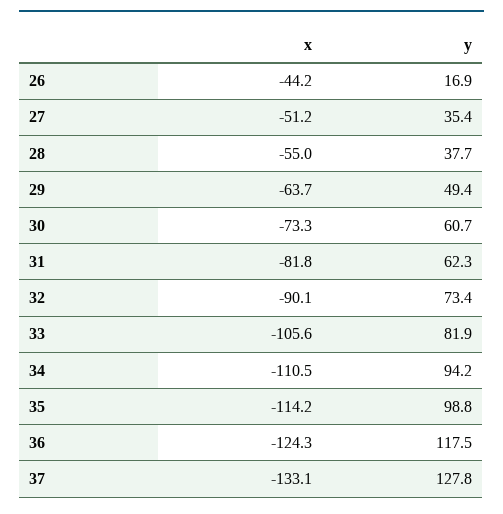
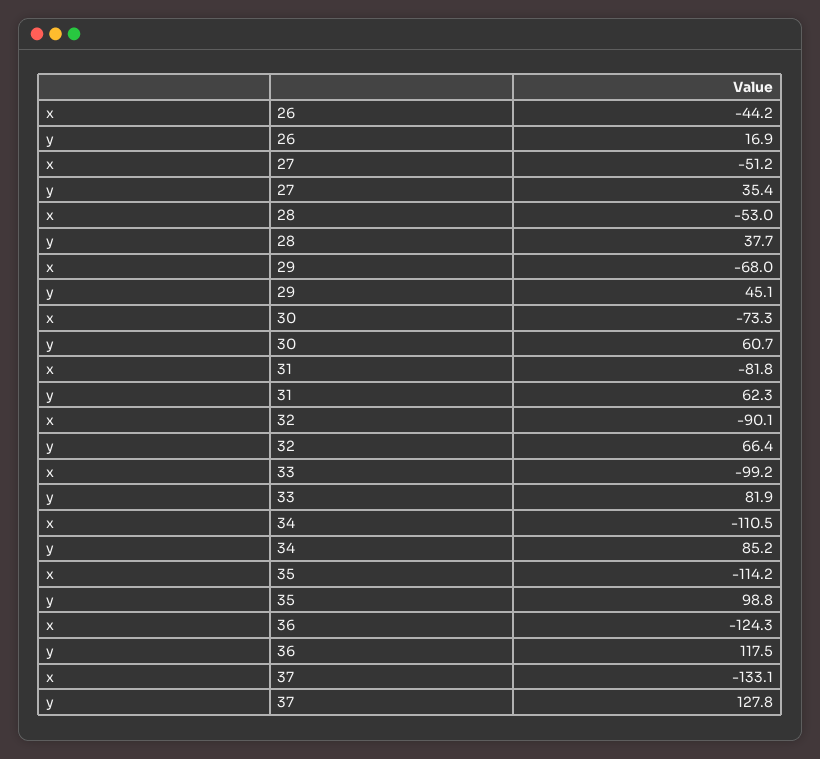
x, 28: -55 -> -53
x, 29: -63.7 -> -68
y, 29: 49.4 -> 45.1
y, 32: 73.4 -> 66.4
x, 33: -105.6 -> -99.2
y, 34: 94.2 -> 85.2

